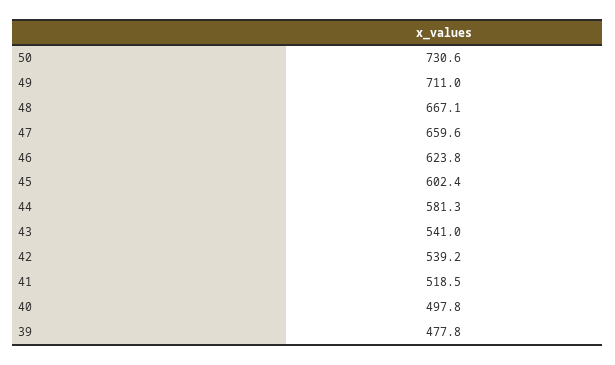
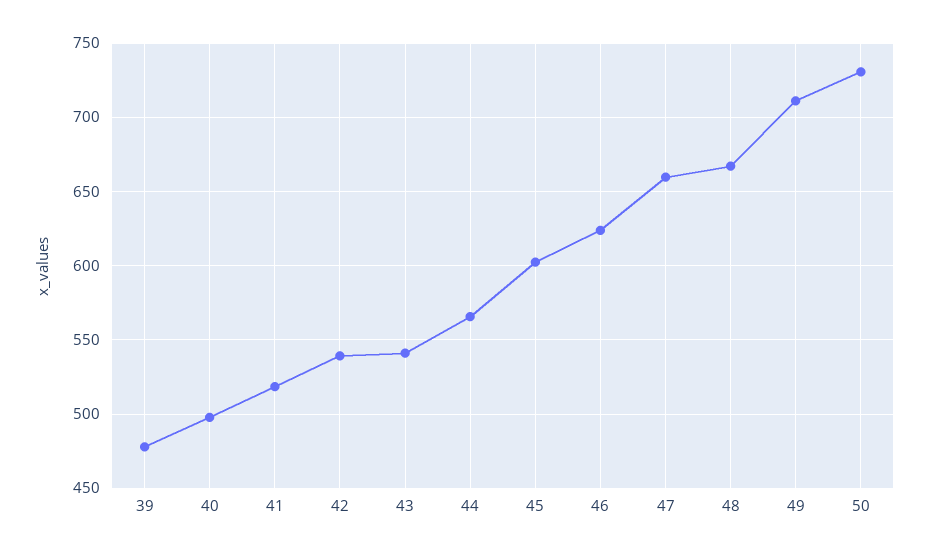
44: 581.3 -> 565

